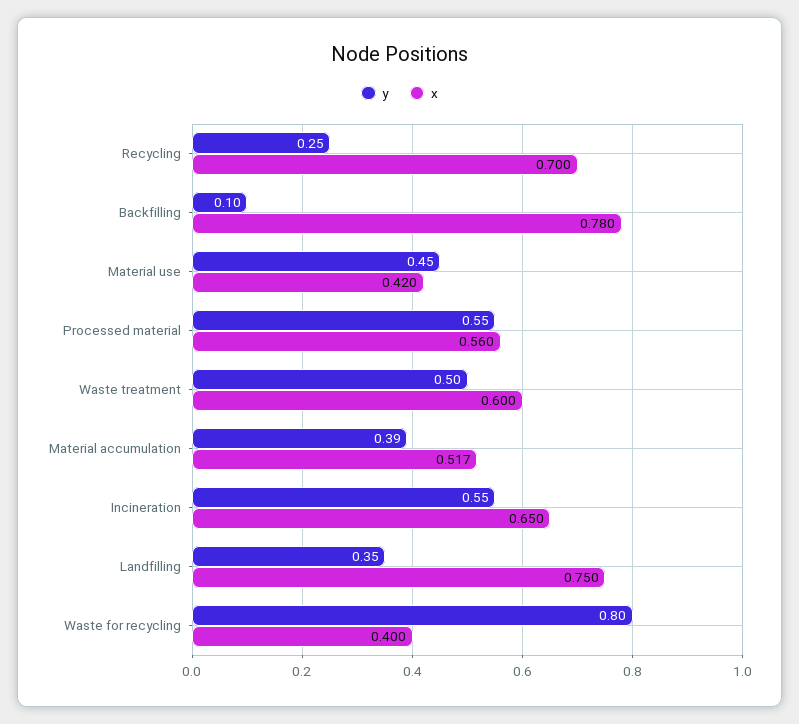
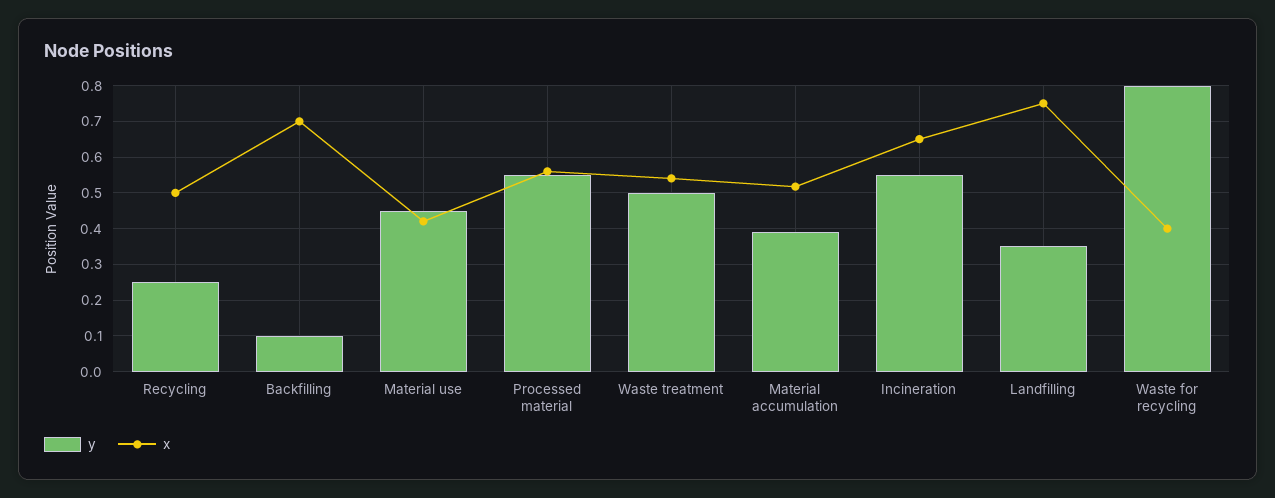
x, Recycling: 0.7 -> 0.5
x, Backfilling: 0.78 -> 0.7
x, Waste treatment: 0.6 -> 0.54

